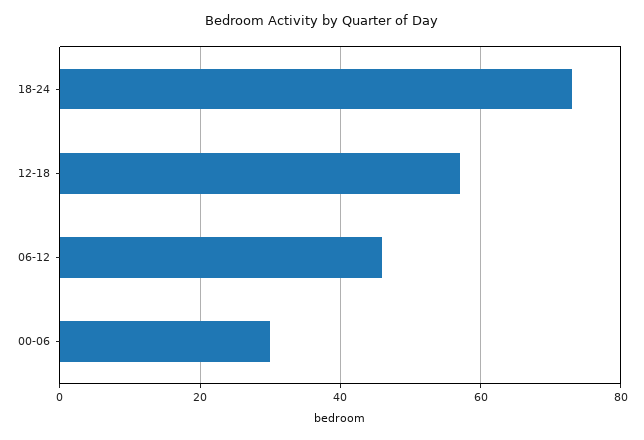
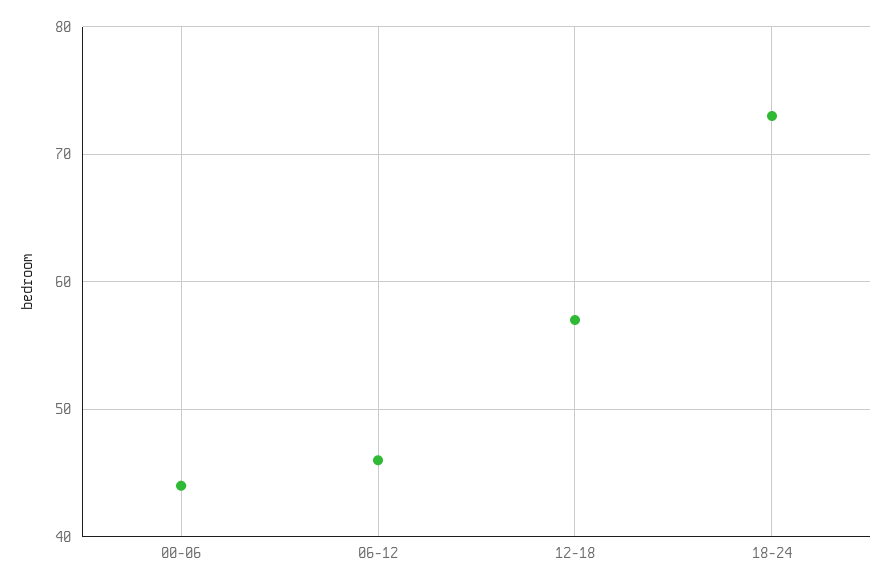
00-06: 30 -> 44

